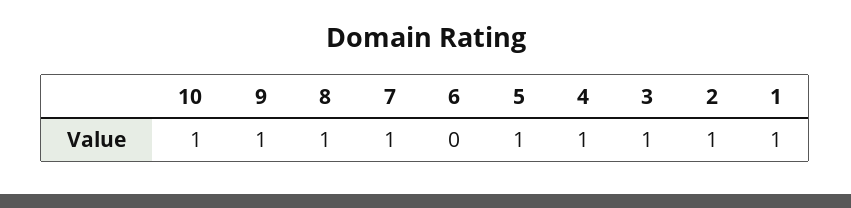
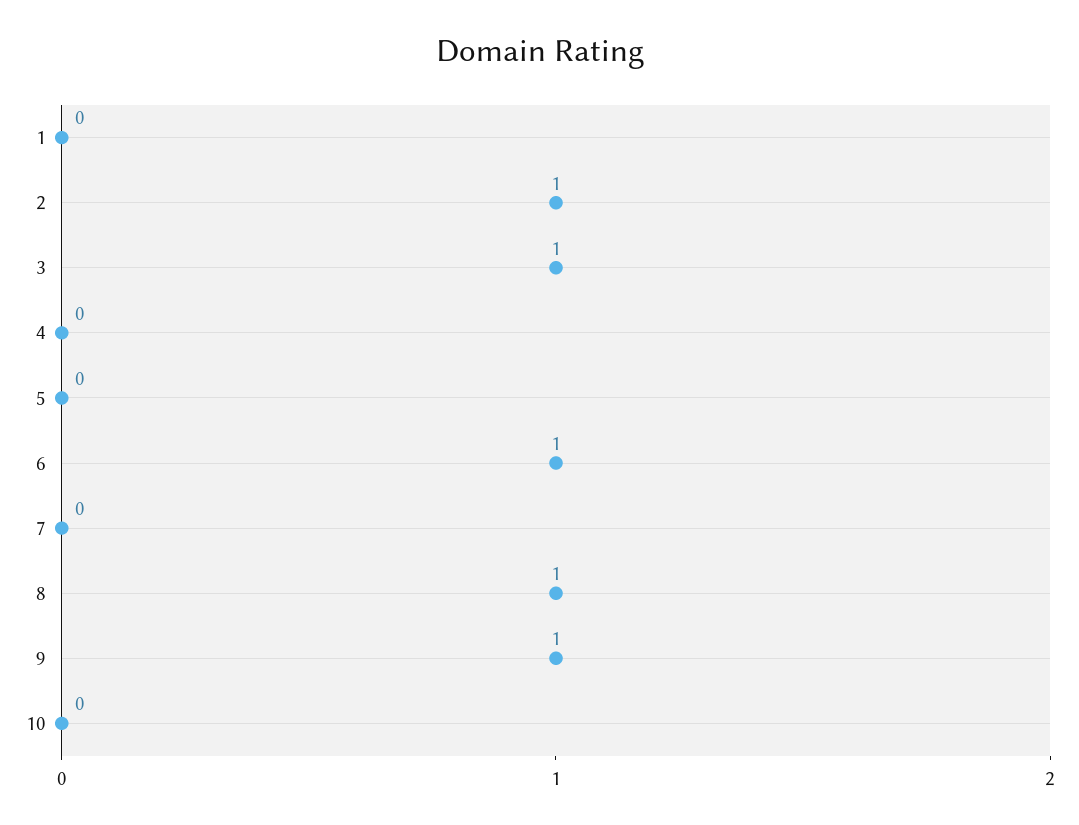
10: 1 -> 0
7: 1 -> 0
6: 0 -> 1
5: 1 -> 0
4: 1 -> 0
1: 1 -> 0

